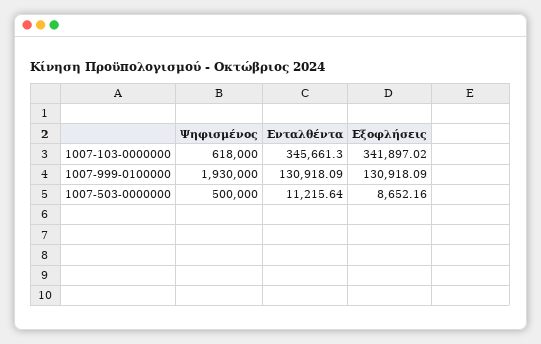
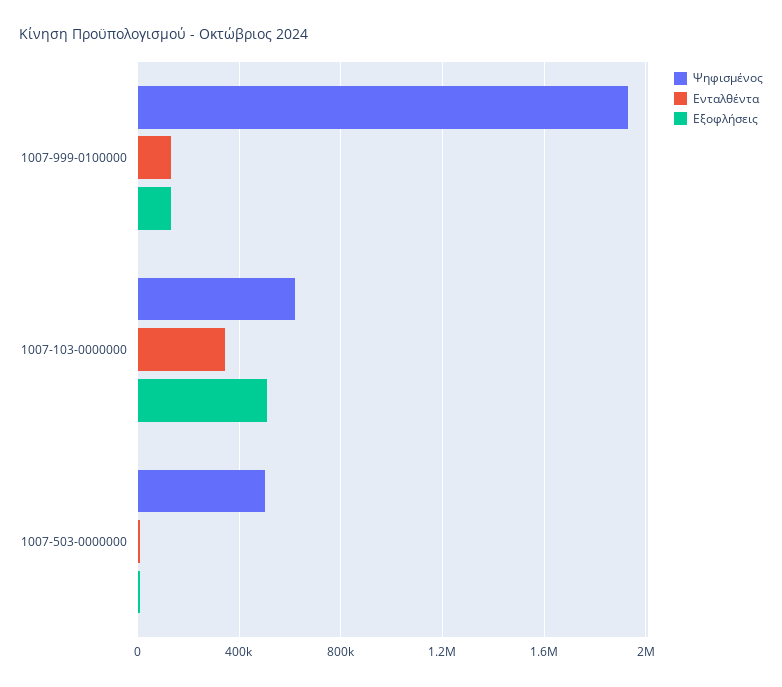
Εξοφλήσεις, 1007-103-0000000: 341897.02 -> 500000

